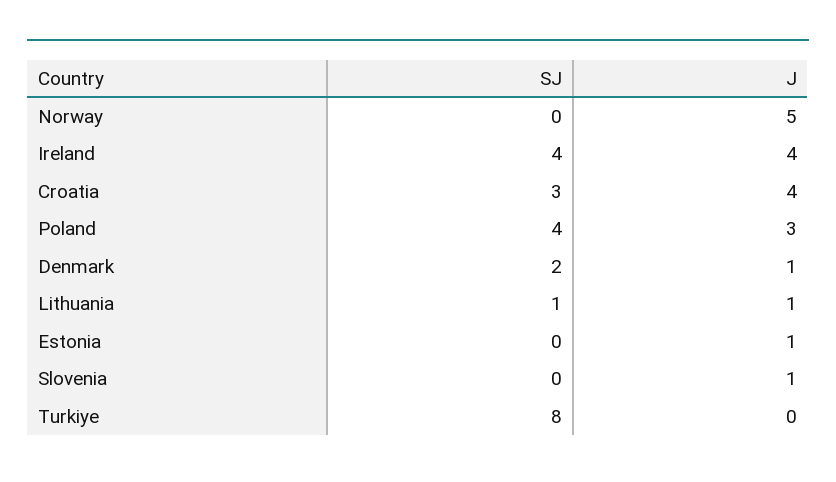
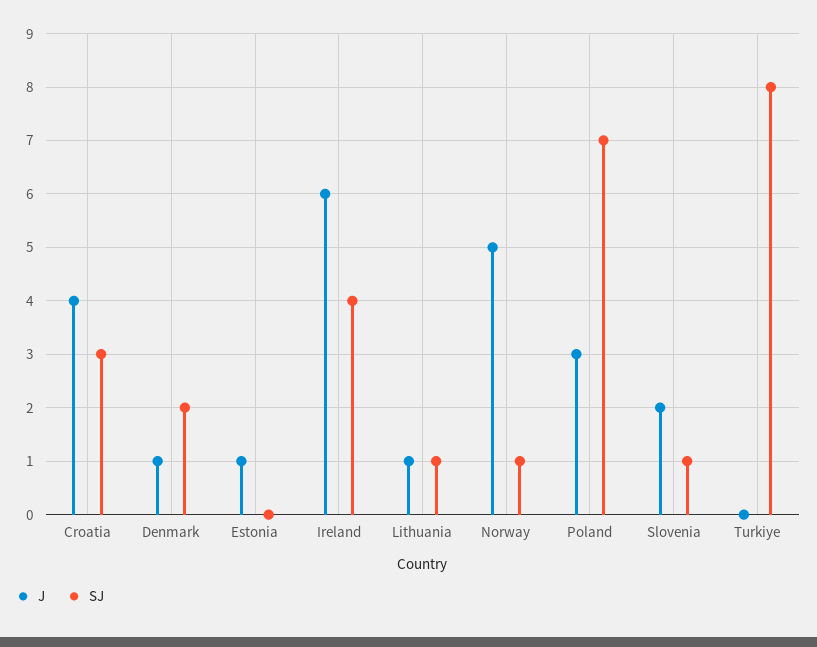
SJ, Norway: 0 -> 1
J, Ireland: 4 -> 6
SJ, Poland: 4 -> 7
SJ, Slovenia: 0 -> 1
J, Slovenia: 1 -> 2

